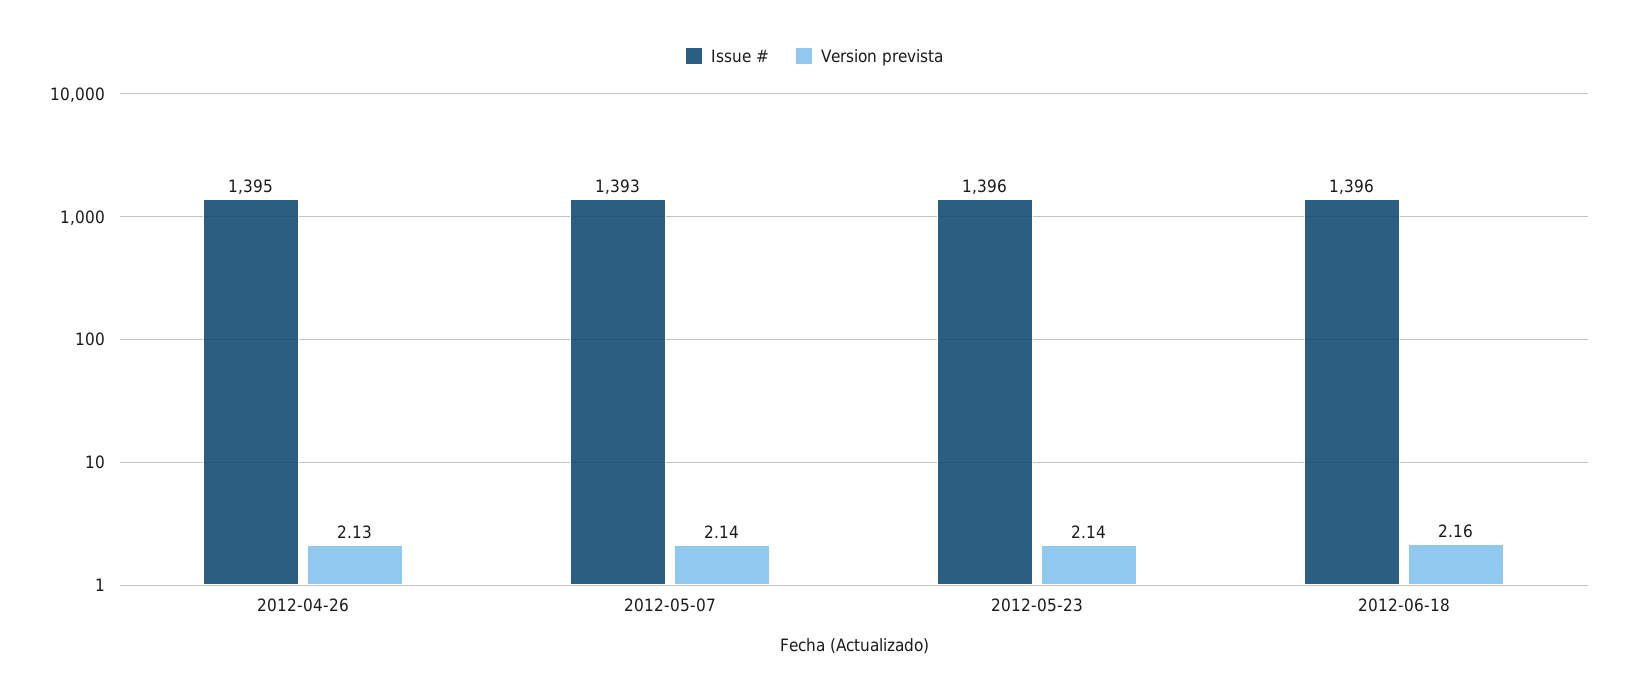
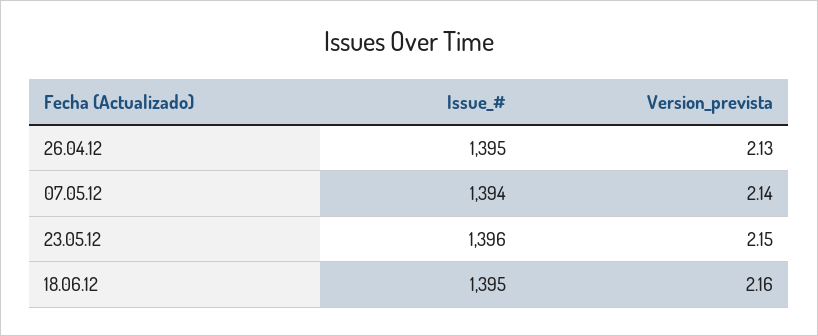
Issue #, 2012-05-07: 1393 -> 1394
Version prevista, 2012-05-23: 2.14 -> 2.15
Issue #, 2012-06-18: 1396 -> 1395

